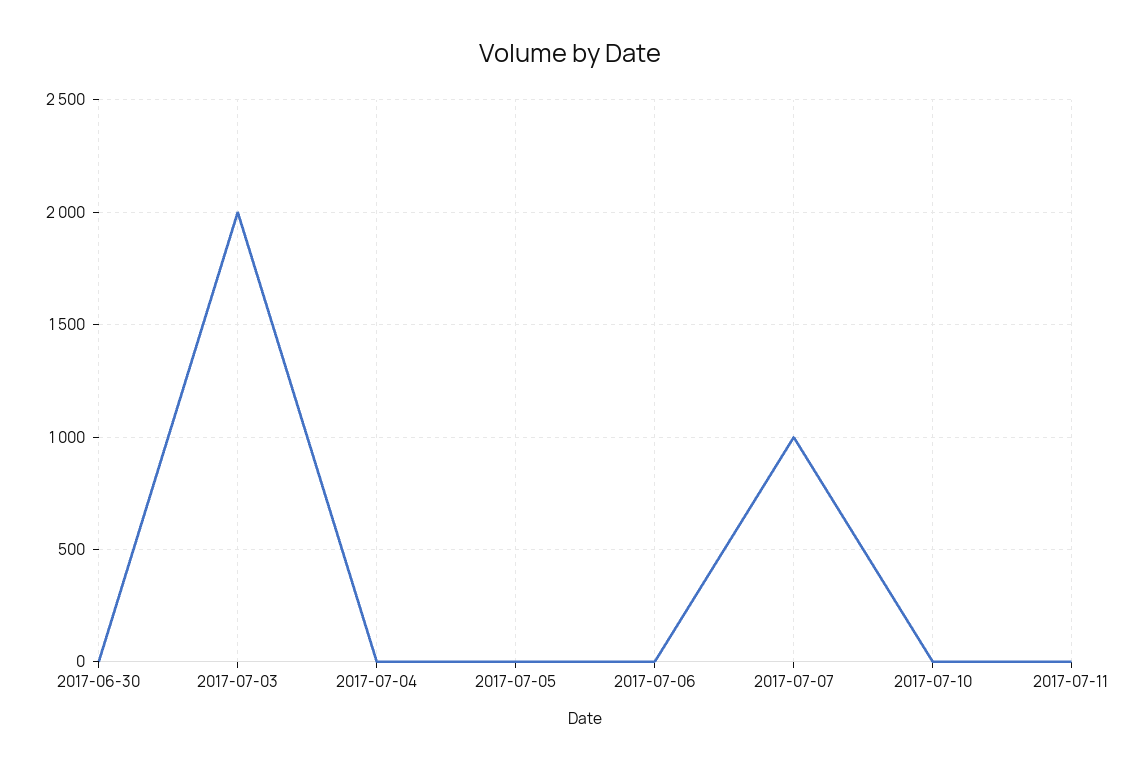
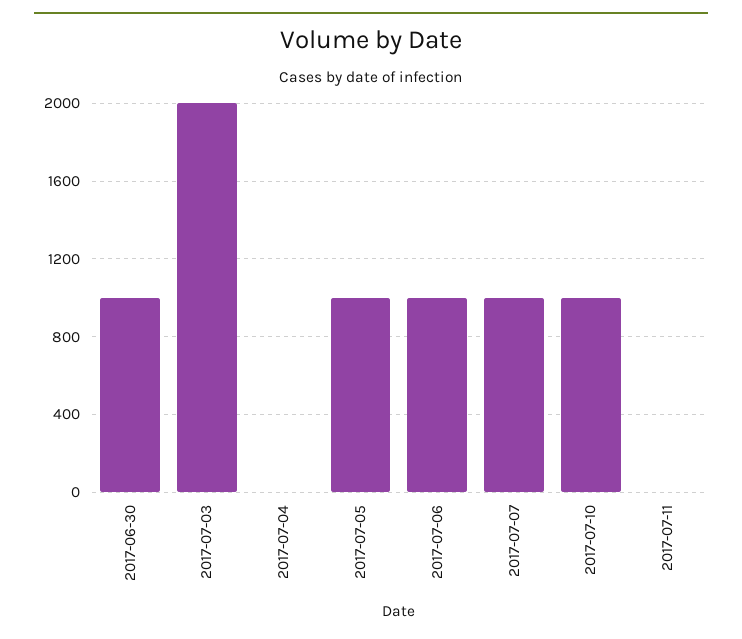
2017-06-30: 0 -> 1000
2017-07-05: 0 -> 1000
2017-07-06: 0 -> 1000
2017-07-10: 0 -> 1000

